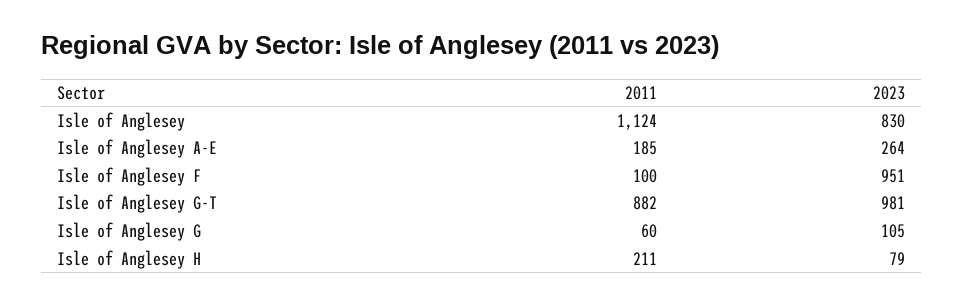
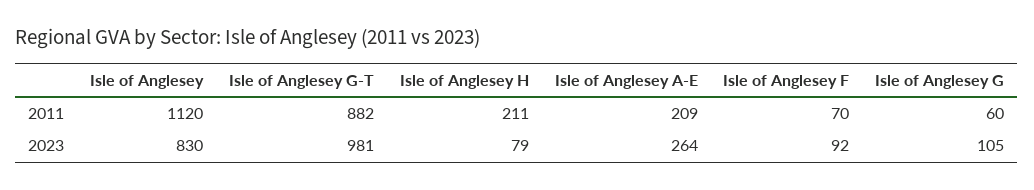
2011, Isle of Anglesey: 1124 -> 1120
2011, Isle of Anglesey A-E: 185 -> 209
2011, Isle of Anglesey F: 100 -> 70
2023, Isle of Anglesey F: 951 -> 92

